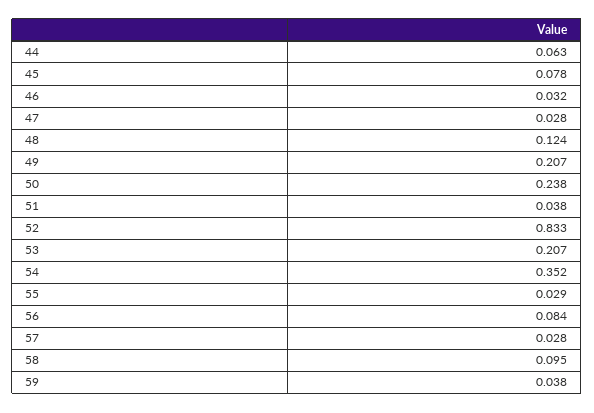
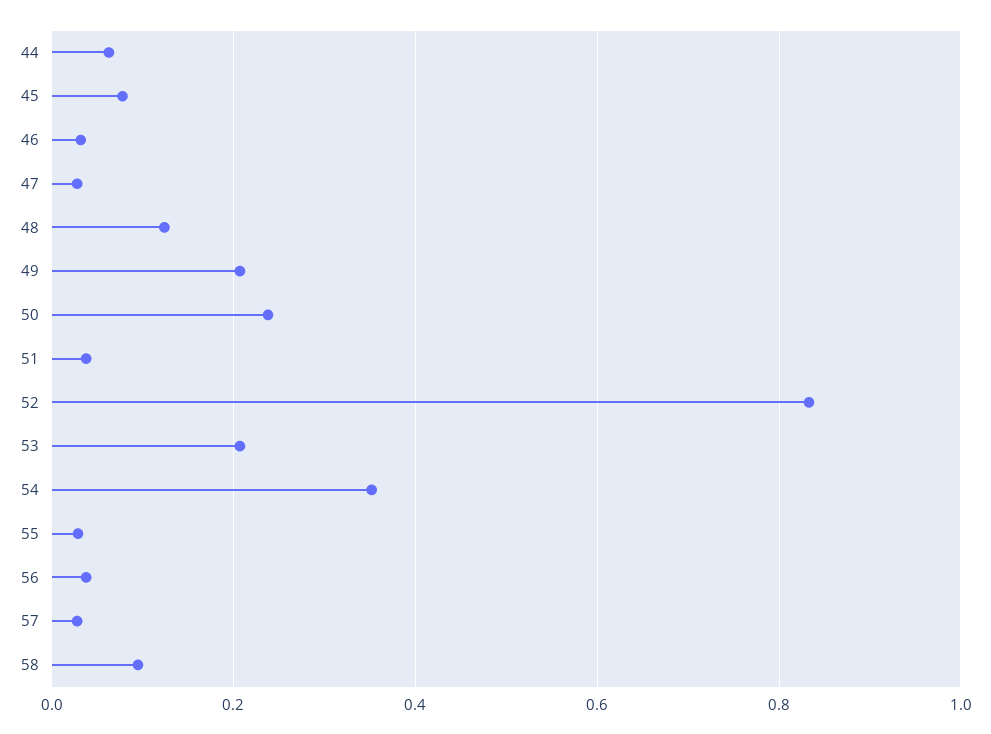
56: 0.084 -> 0.04
59: 0.038 -> none

